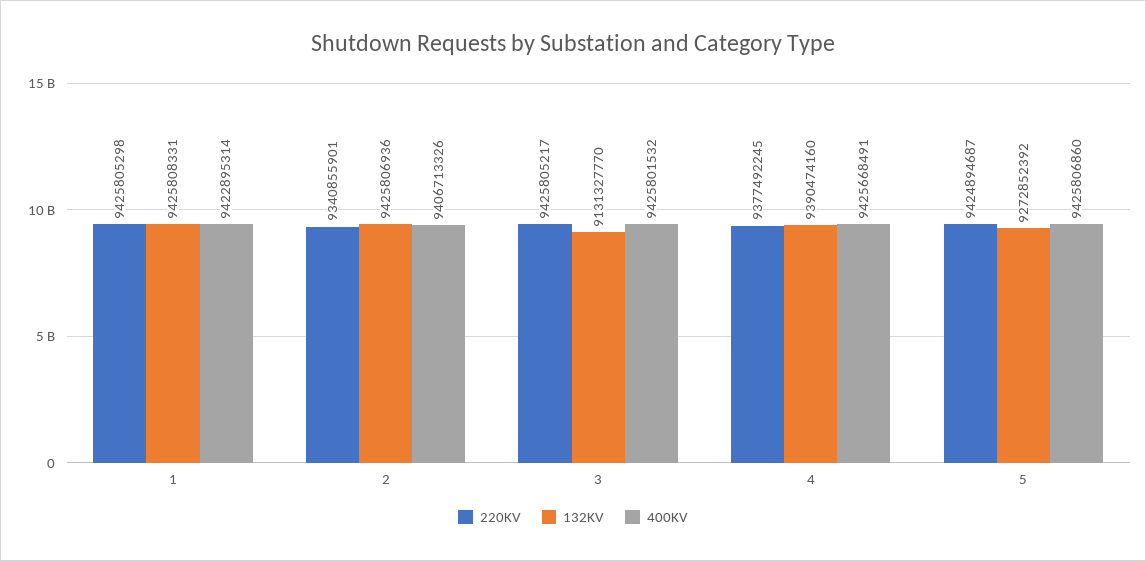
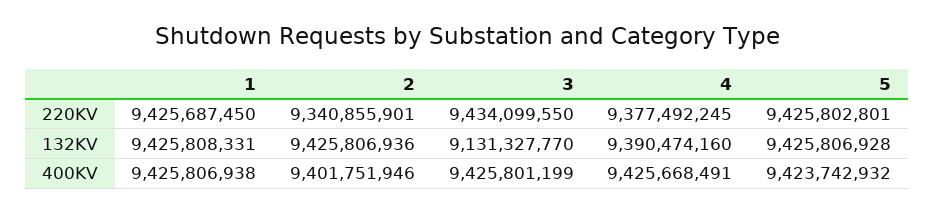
220KV, 1: 9425805298 -> 9425687450
400KV, 1: 9422895314 -> 9425806938
400KV, 2: 9406713326 -> 9401751946
220KV, 3: 9425805217 -> 9434099550
400KV, 3: 9425801532 -> 9425801199
220KV, 5: 9424894687 -> 9425802801
132KV, 5: 9272852392 -> 9425806928
400KV, 5: 9425806860 -> 9423742932

